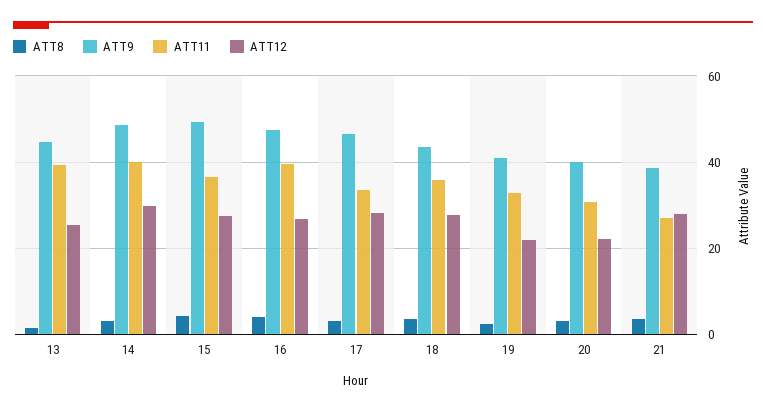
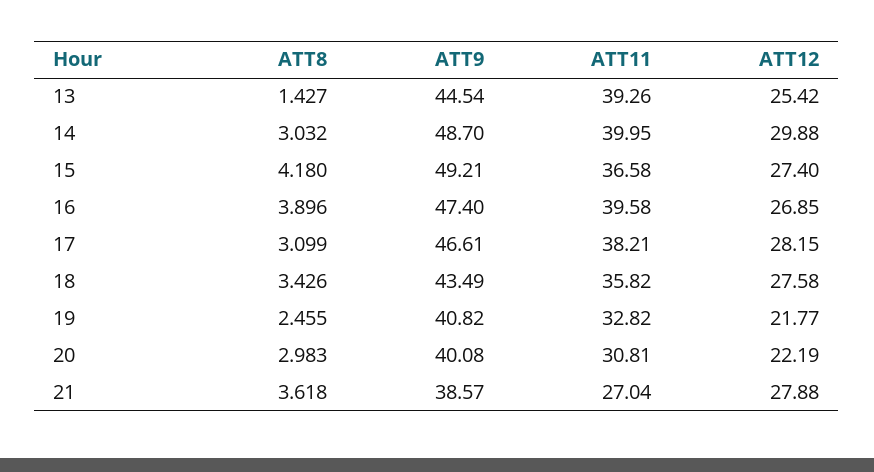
ATT11, 17: 34 -> 38.21

